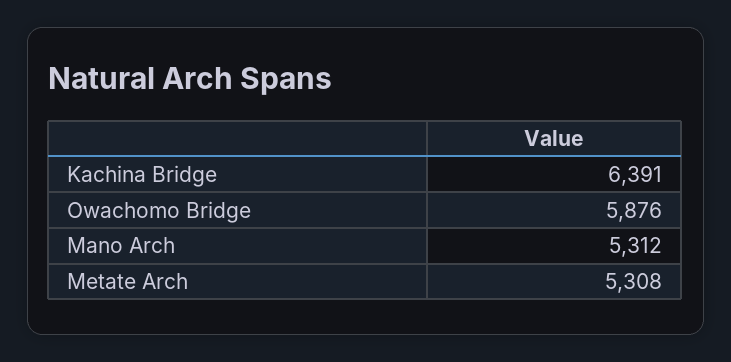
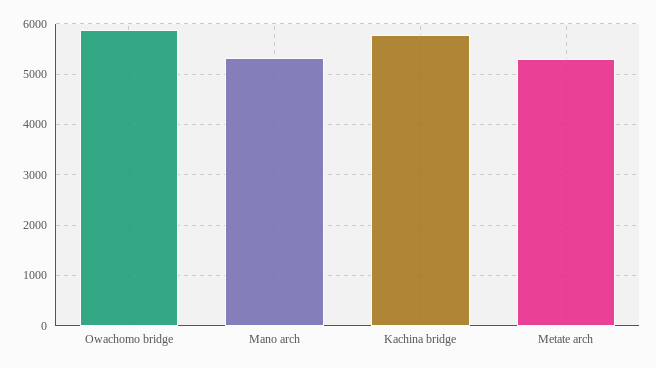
Kachina Bridge: 6391 -> 5800

